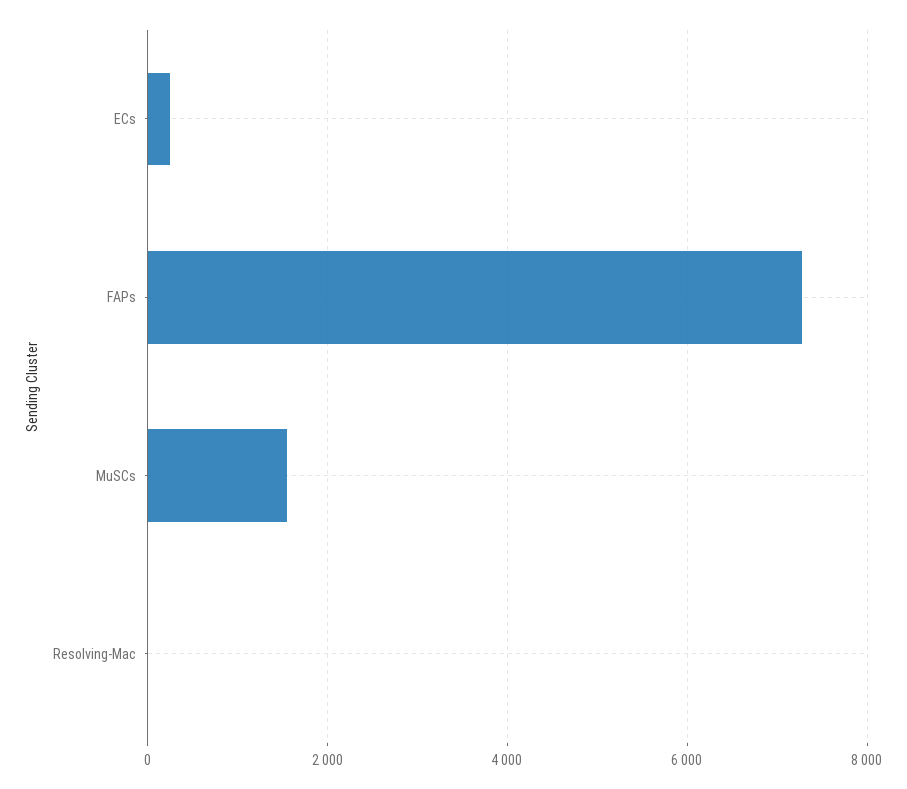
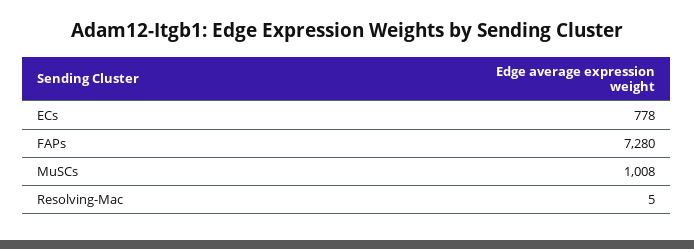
ECs: 200 -> 778
MuSCs: 1600 -> 1008

